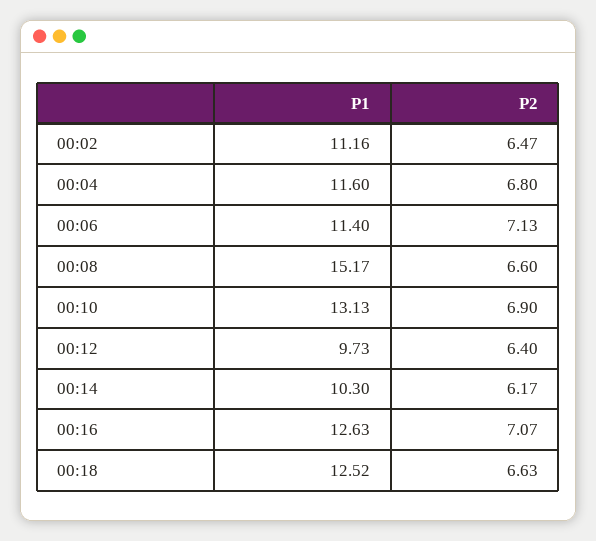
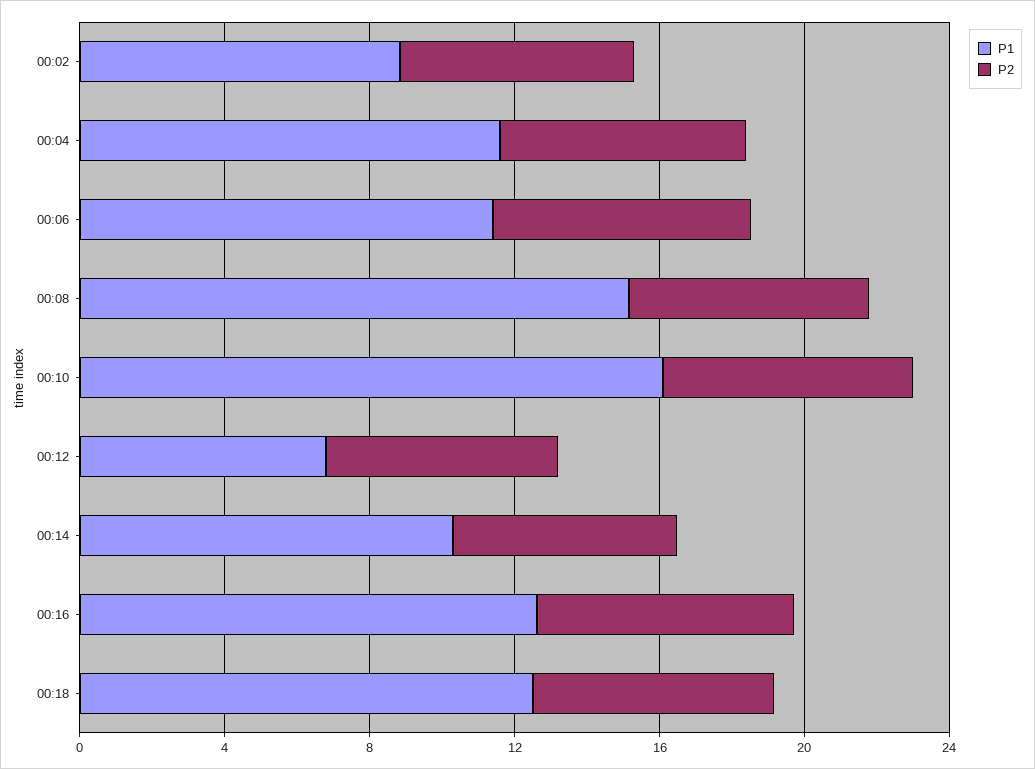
P1, 00:02: 11.16 -> 9
P1, 00:10: 13.13 -> 16
P1, 00:12: 9.73 -> 7

